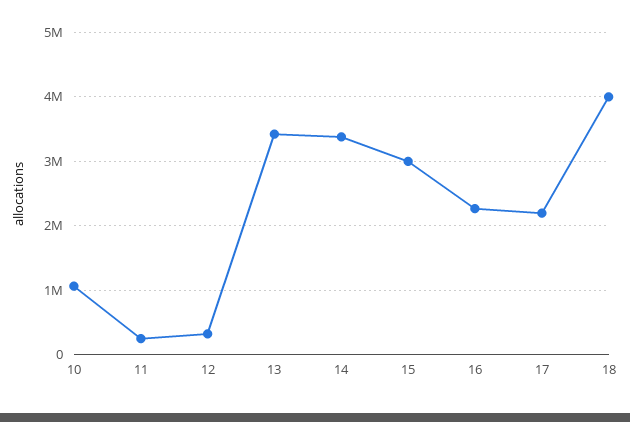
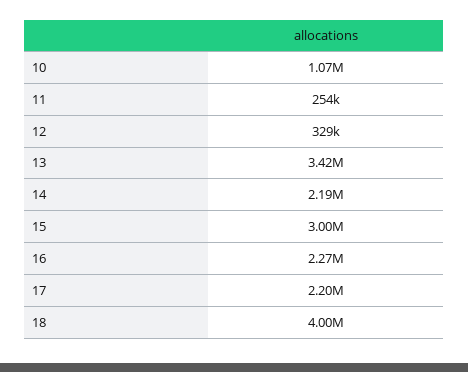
14: 3400000 -> 2190000

